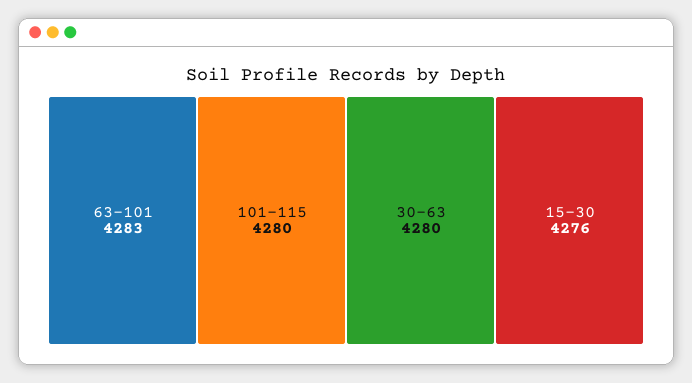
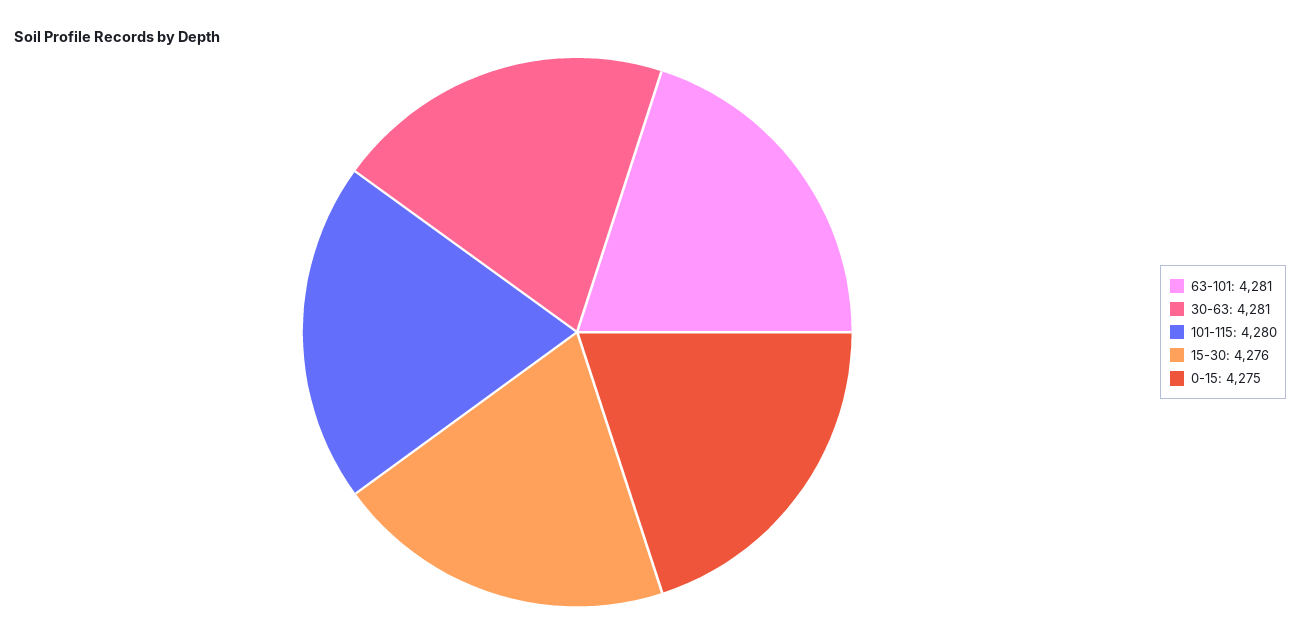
63-101: 4283 -> 4281
30-63: 4280 -> 4281
0-15: none -> 4275

